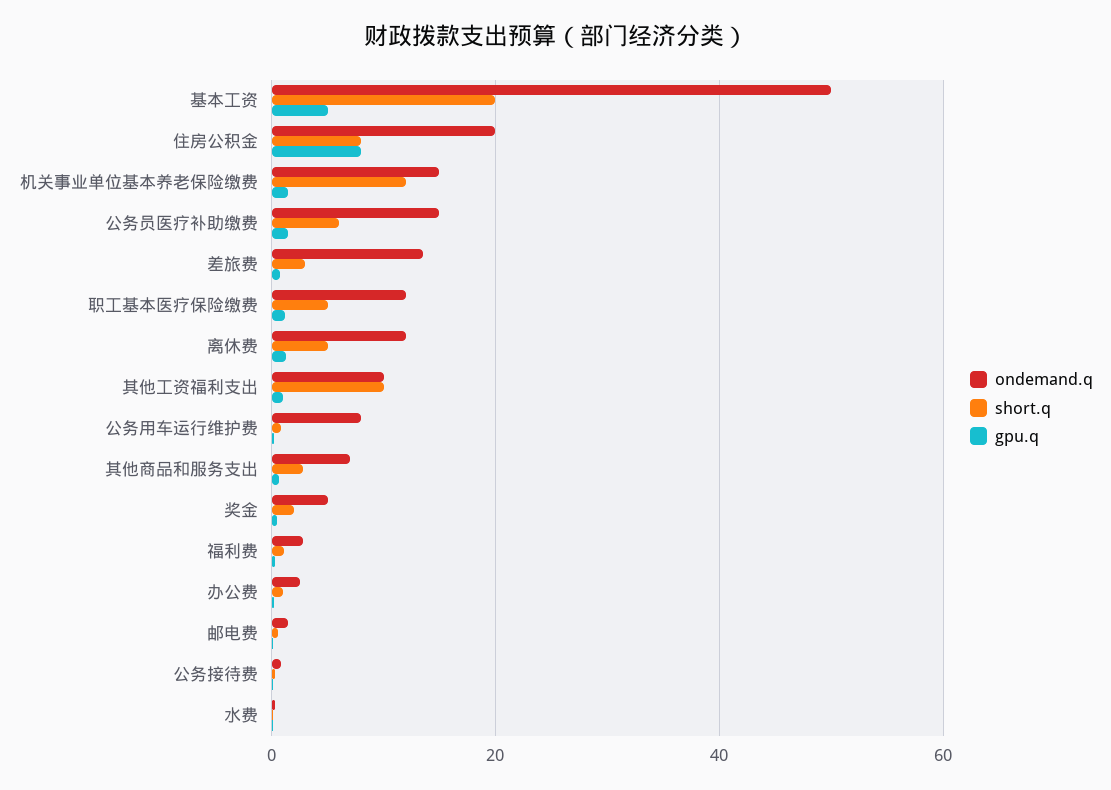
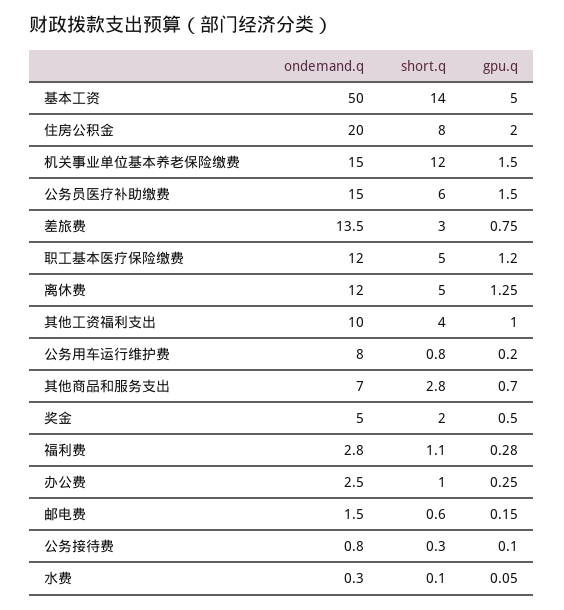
short.q, 基本工资: 20 -> 14
gpu.q, 住房公积金: 8 -> 2
short.q, 其他工资福利支出: 10 -> 4

